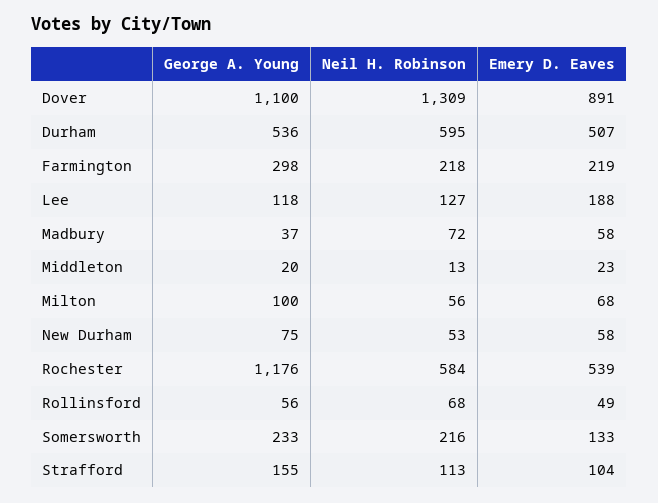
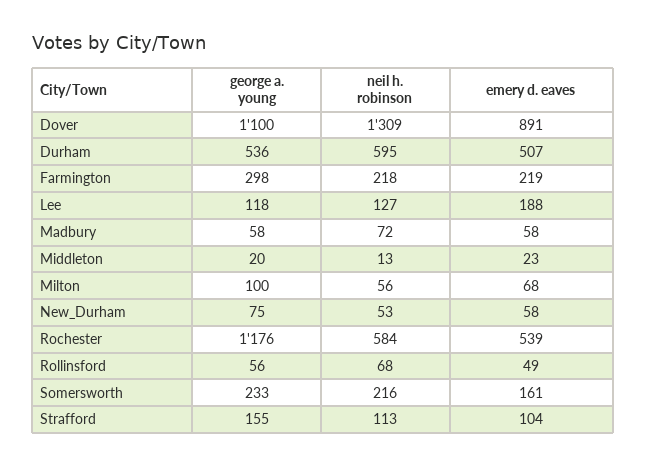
George A. Young, Madbury: 37 -> 58
Emery D. Eaves, Somersworth: 133 -> 161

